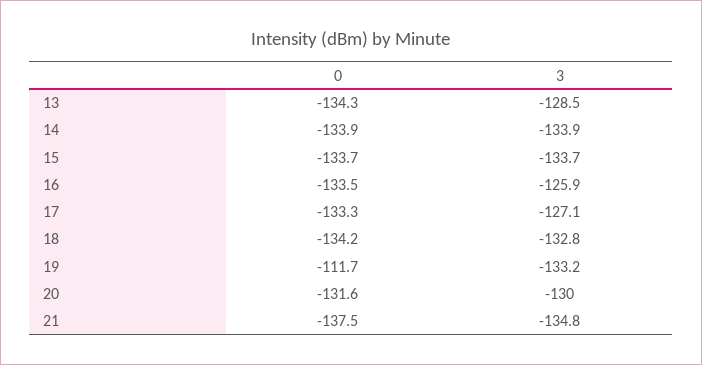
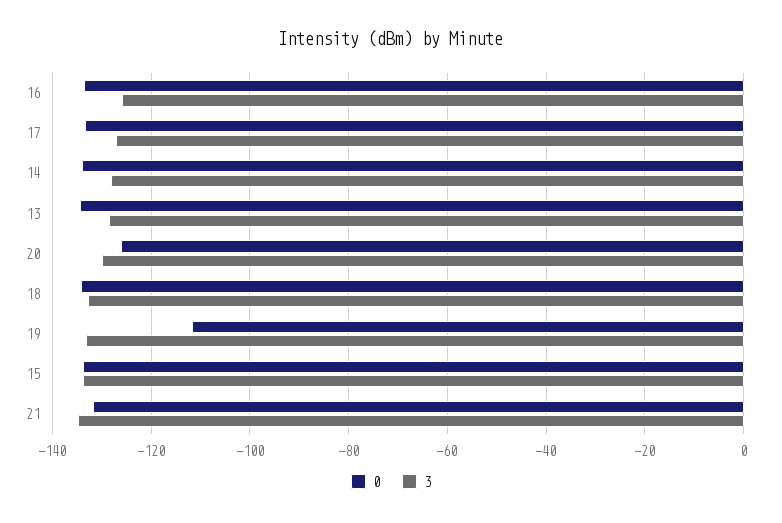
3, 14: -133.9 -> -128
0, 20: -131.6 -> -126
0, 21: -137.5 -> -132

